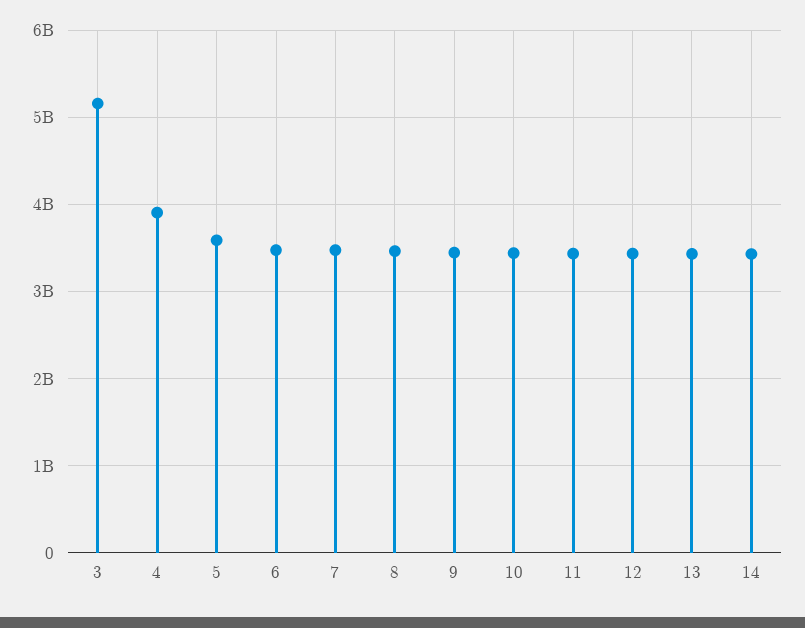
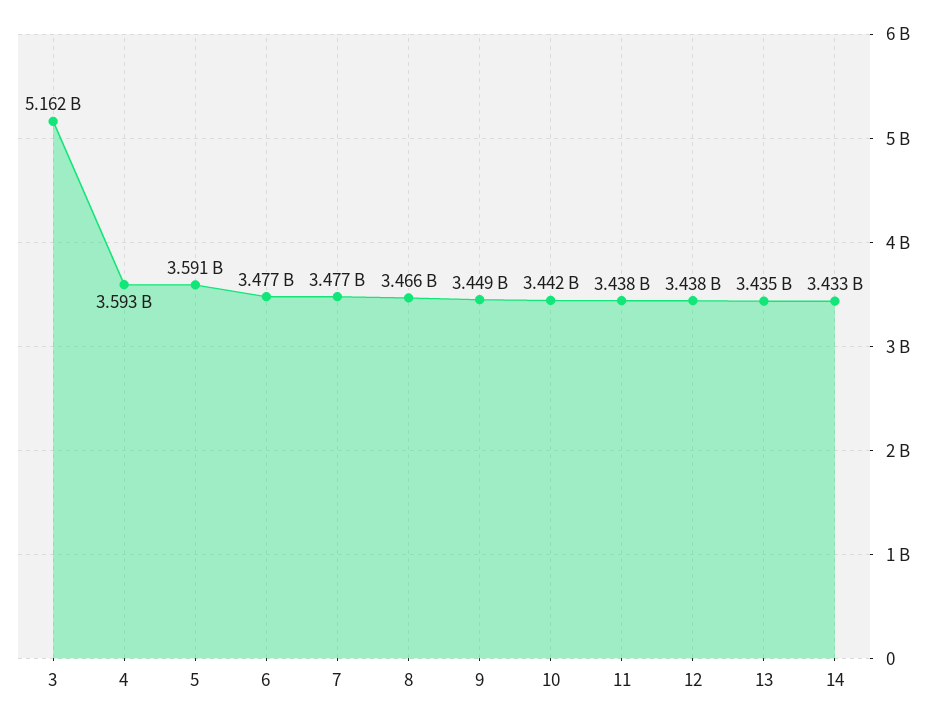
4: 3900000000 -> 3593000000

